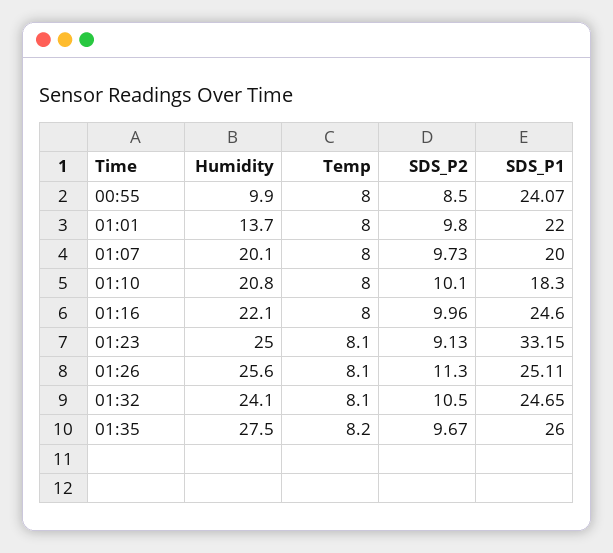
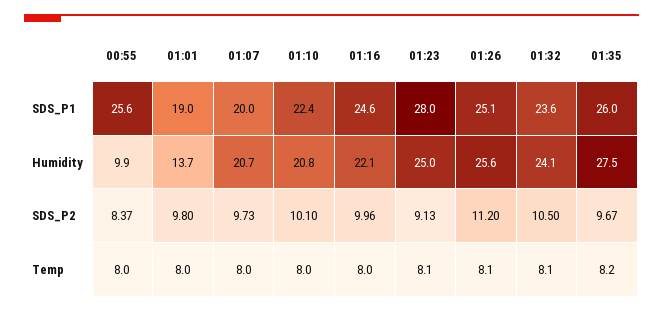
SDS_P2, 00:55: 8.5 -> 8.37
SDS_P1, 00:55: 24.07 -> 25.6
SDS_P1, 01:01: 22 -> 19
Humidity, 01:07: 20.1 -> 20.7
SDS_P1, 01:10: 18.3 -> 22.4
SDS_P1, 01:23: 33.15 -> 28
SDS_P2, 01:26: 11.3 -> 11.2
SDS_P1, 01:32: 24.65 -> 23.6

